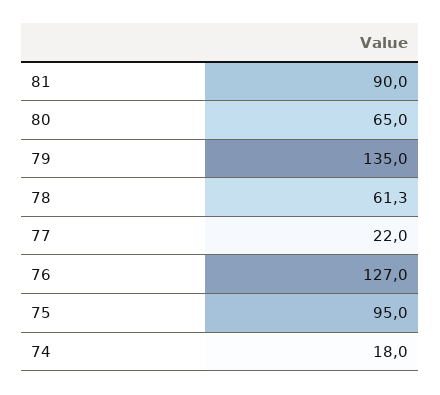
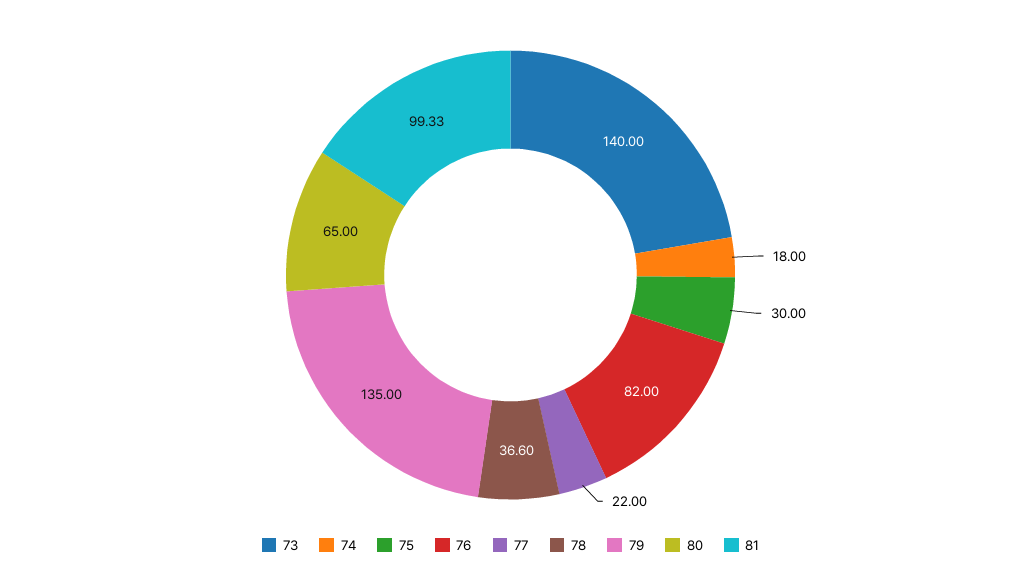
81: 90 -> 99.33
78: 61.3 -> 36.6
76: 127 -> 82
75: 95 -> 30
73: none -> 140

